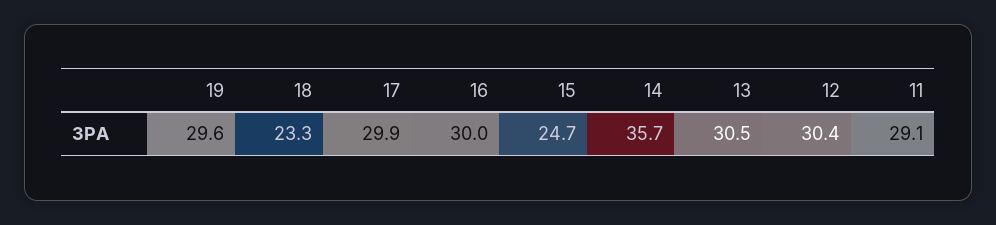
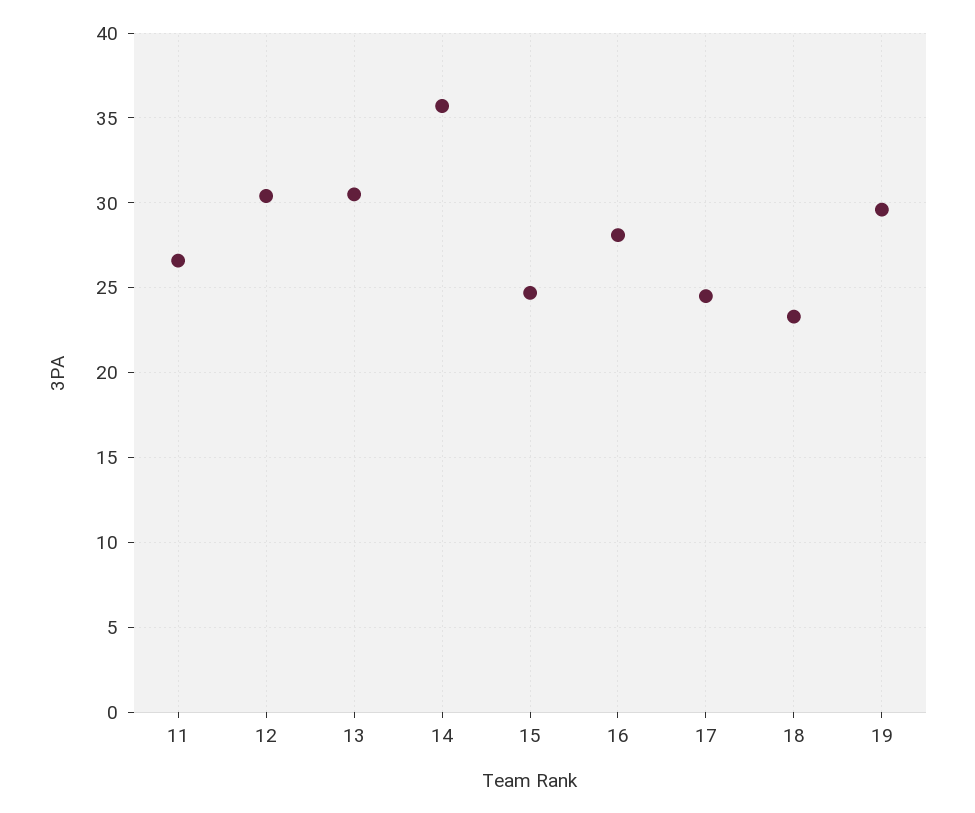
17: 29.9 -> 24.5
16: 30 -> 28
11: 29.1 -> 26.5

